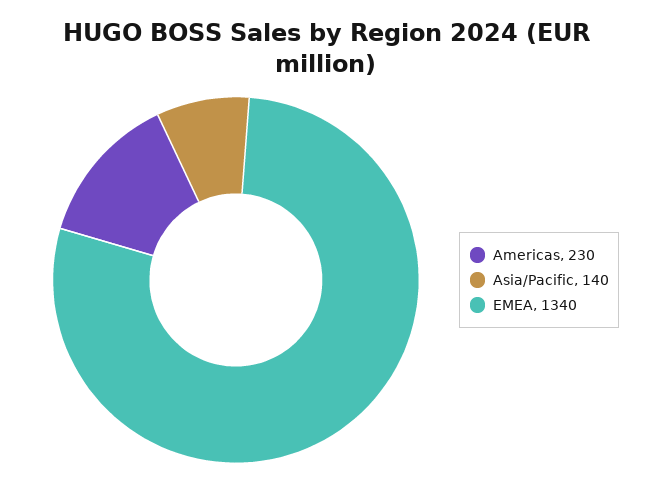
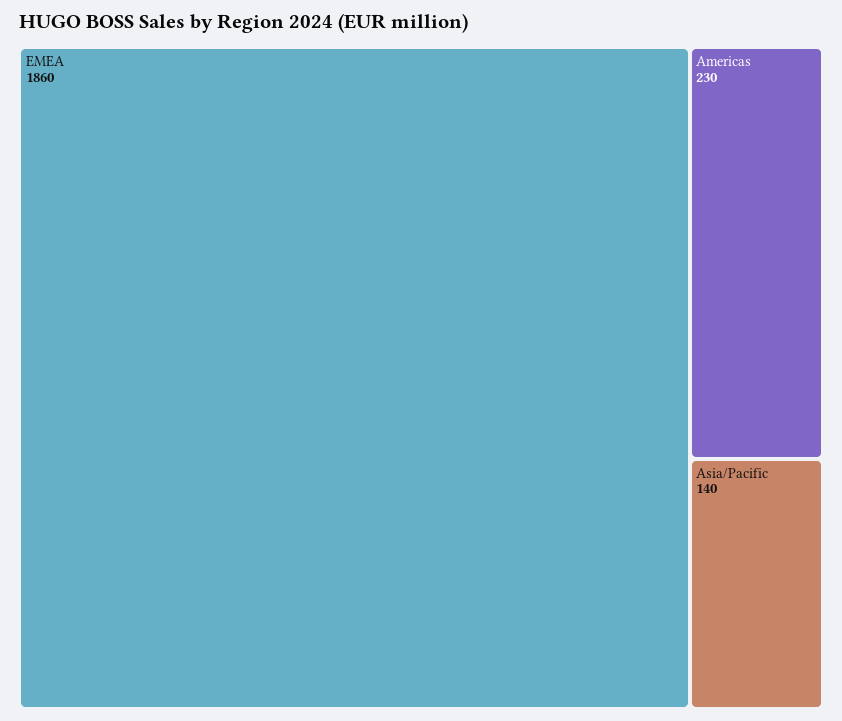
EMEA: 1340 -> 1860

